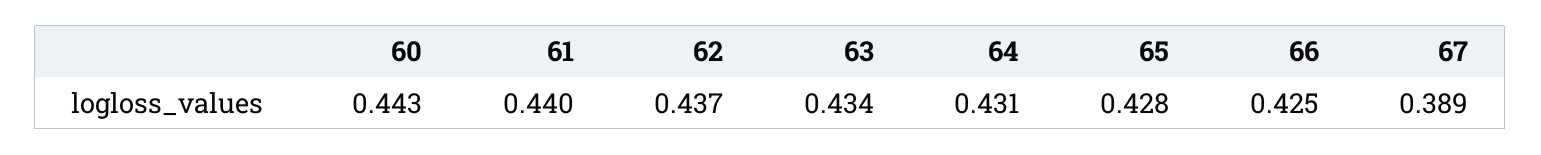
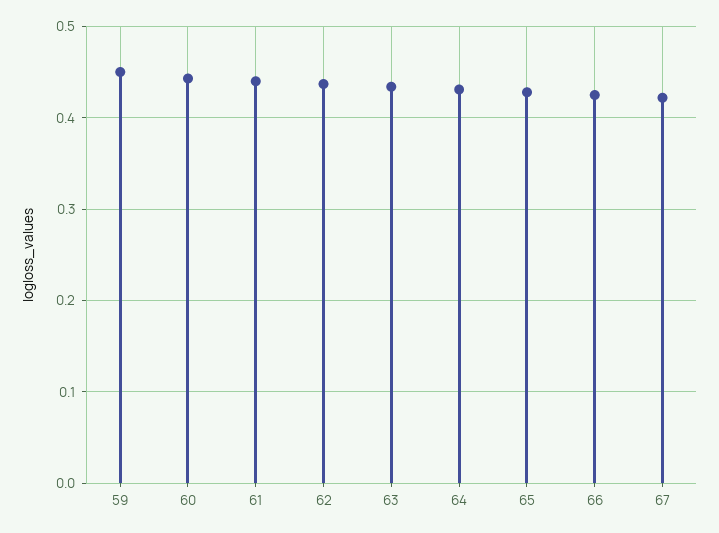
67: 0.389 -> 0.42
59: none -> 0.45

